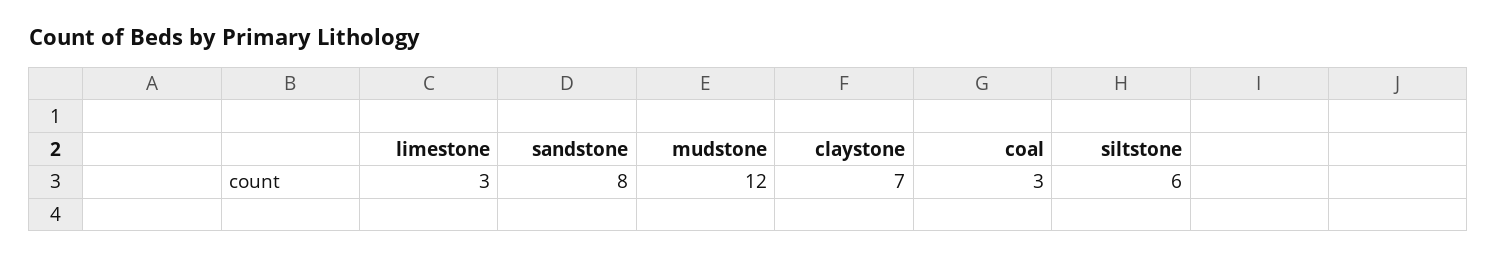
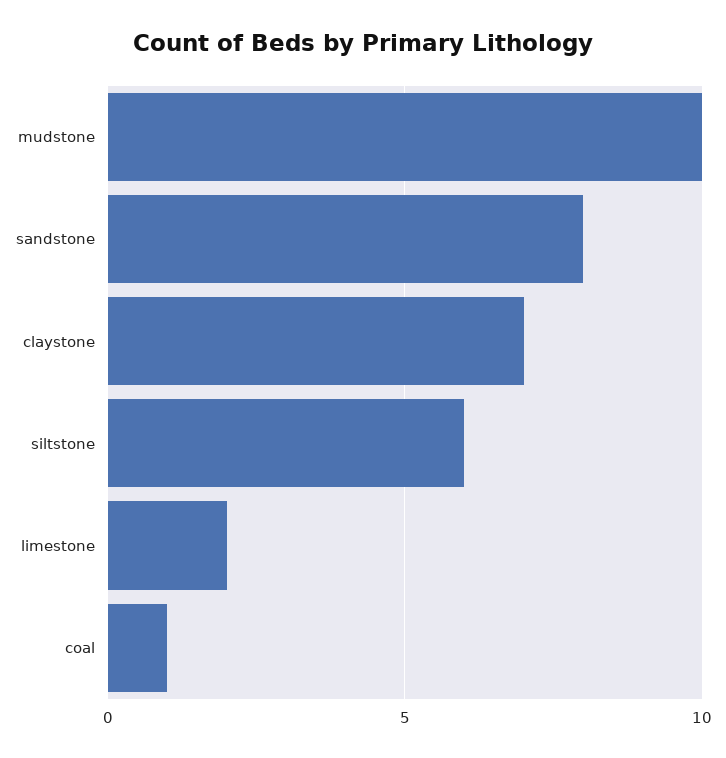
limestone: 3 -> 2
mudstone: 12 -> 10
coal: 3 -> 1

